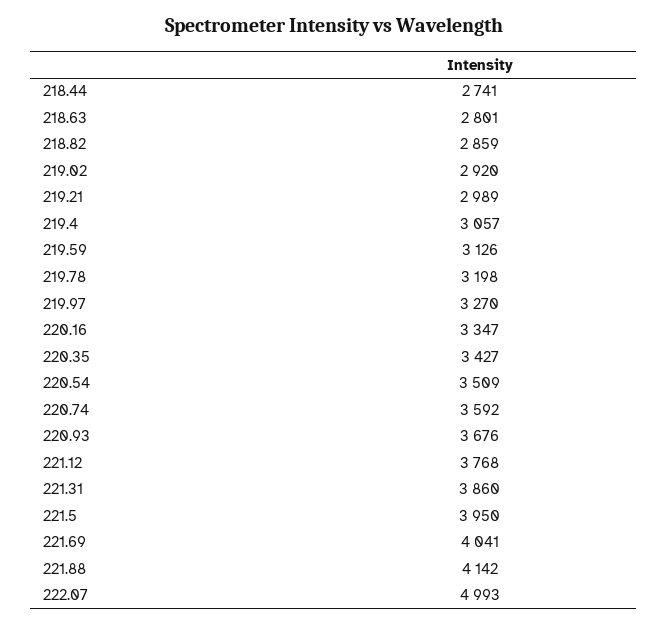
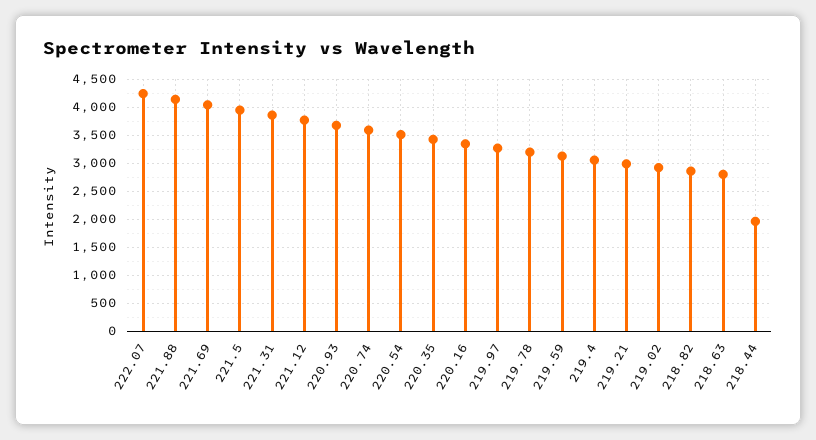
218.44: 2741 -> 2000
222.07: 4993 -> 4250

